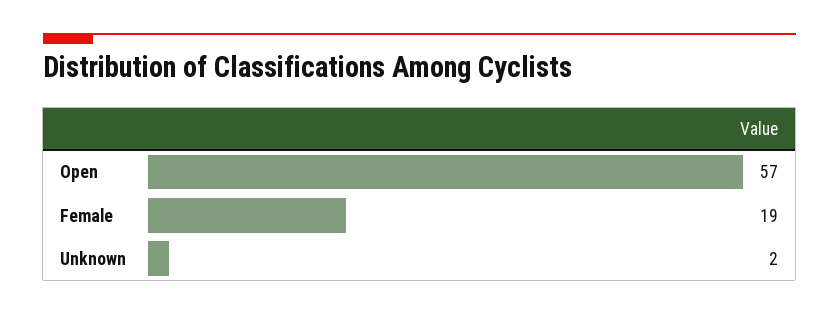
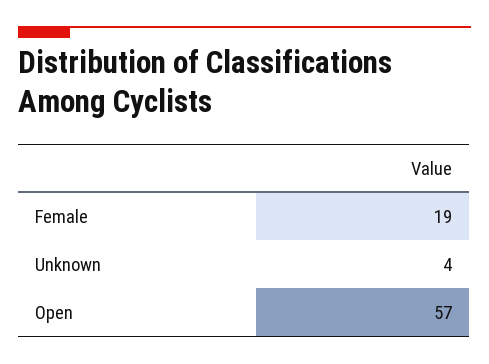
Unknown: 2 -> 4

